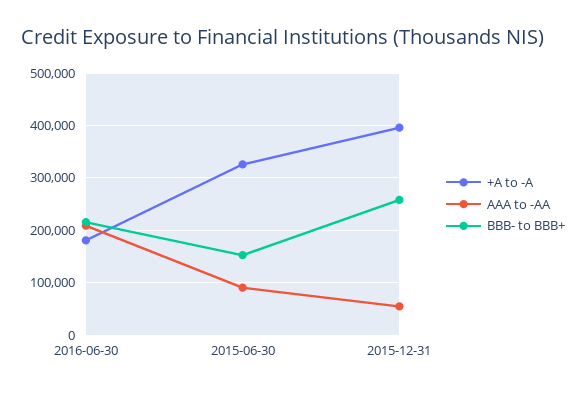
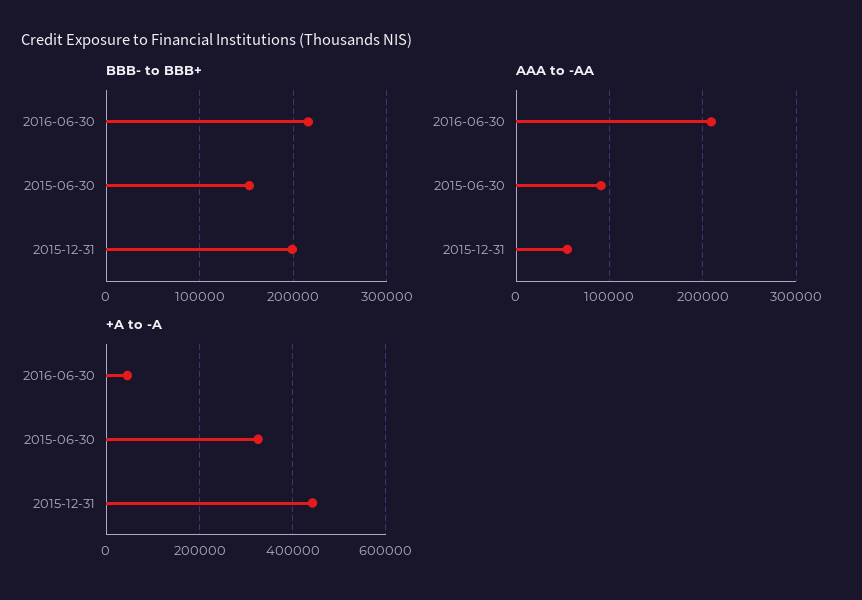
+A to -A, 2016-06-30: 180000 -> 40000
+A to -A, 2015-12-31: 400000 -> 440000
BBB- to BBB+, 2015-12-31: 260000 -> 200000

